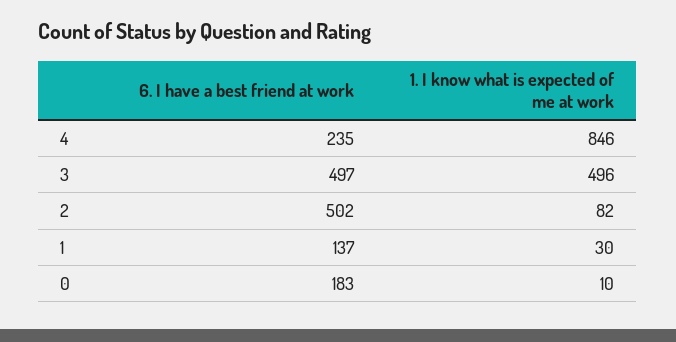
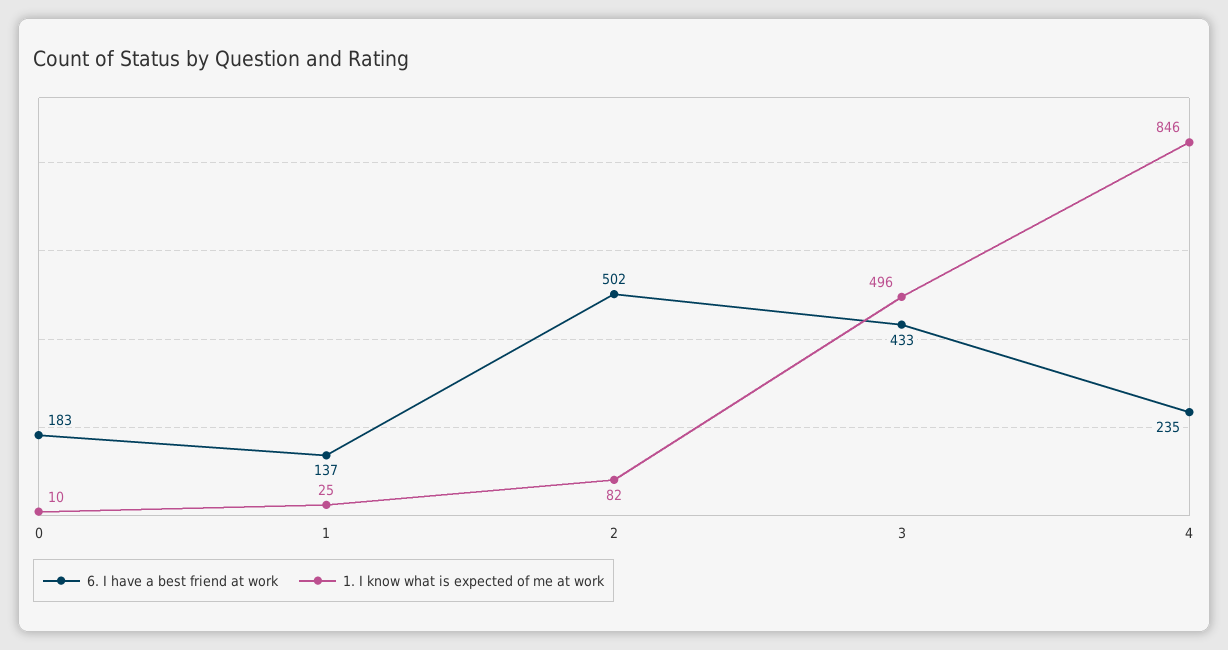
6. I have a best friend at work, 3: 497 -> 433
1. I know what is expected of me at work, 1: 30 -> 25

